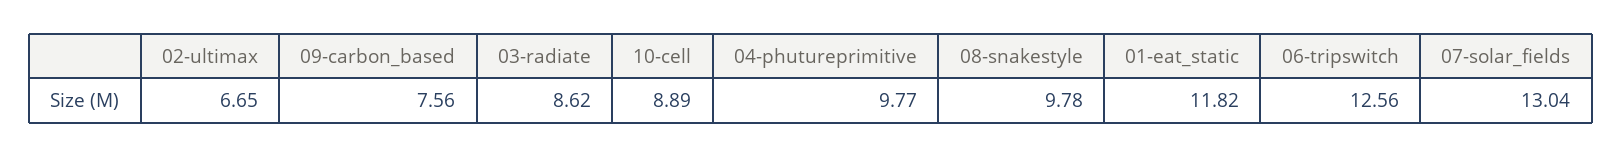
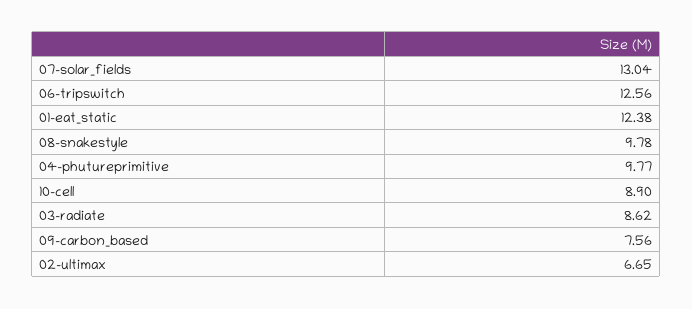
10-cell: 8.89 -> 8.9
01-eat_static: 11.82 -> 12.38

